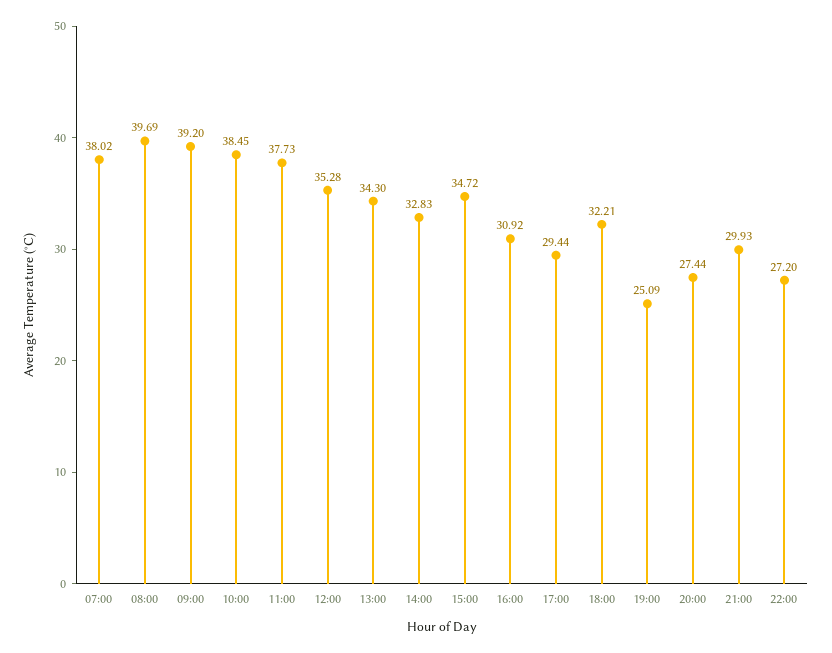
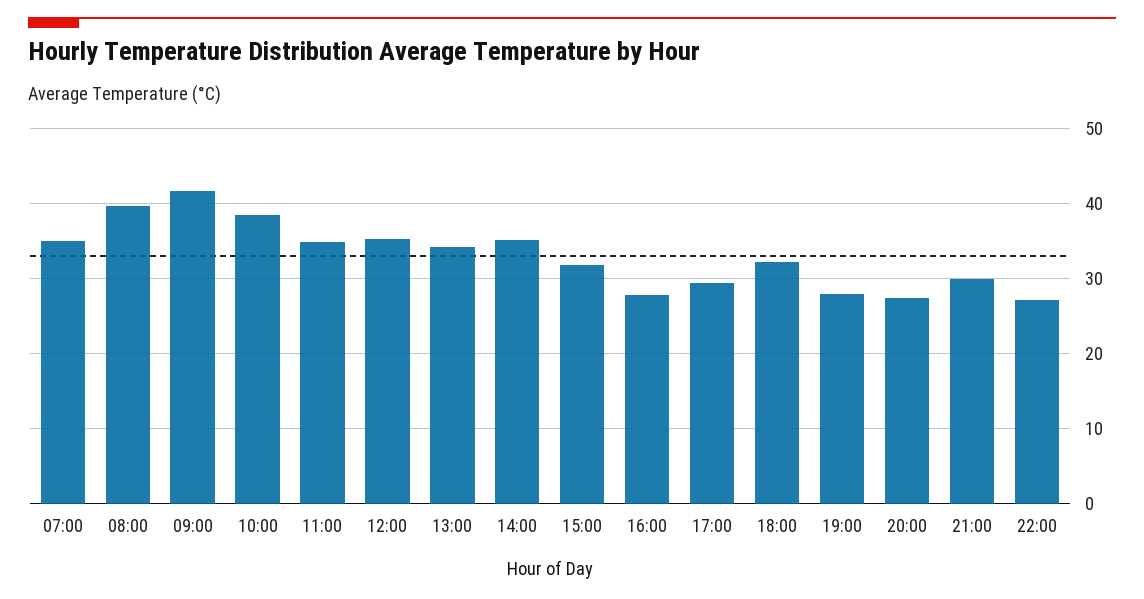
07:00: 38.02 -> 35
09:00: 39.2 -> 42
11:00: 37.73 -> 35
14:00: 32.83 -> 35
15:00: 34.72 -> 32
16:00: 30.92 -> 28
19:00: 25.09 -> 28

